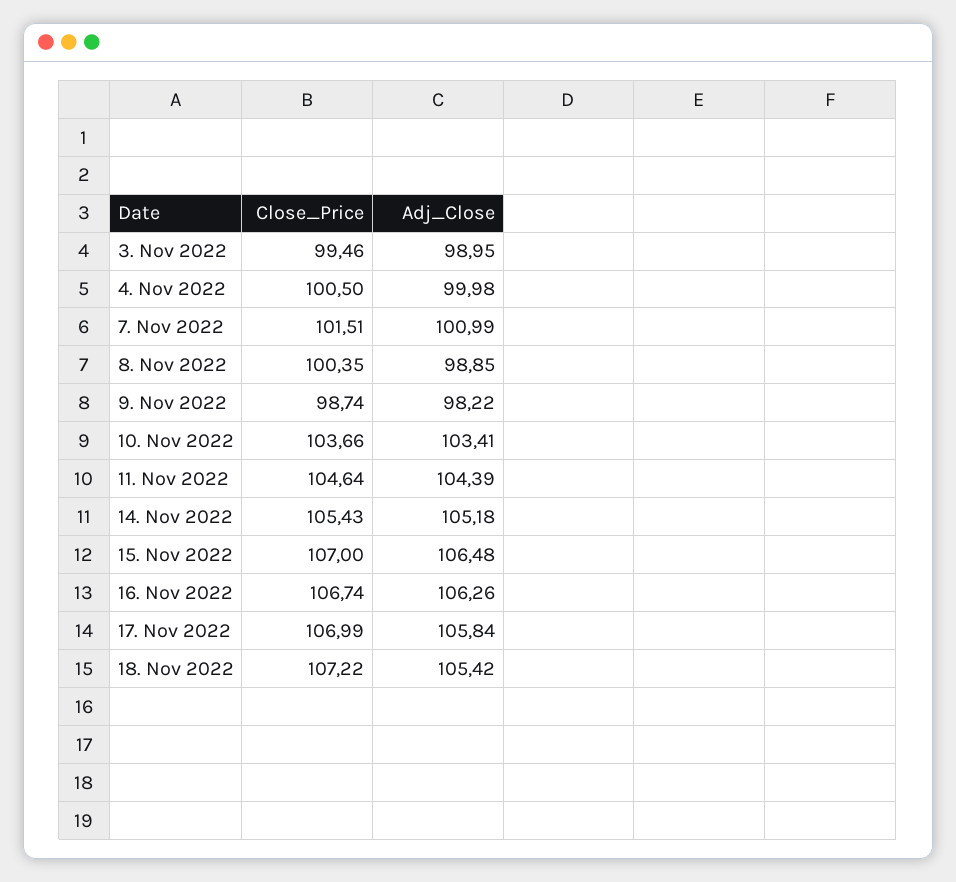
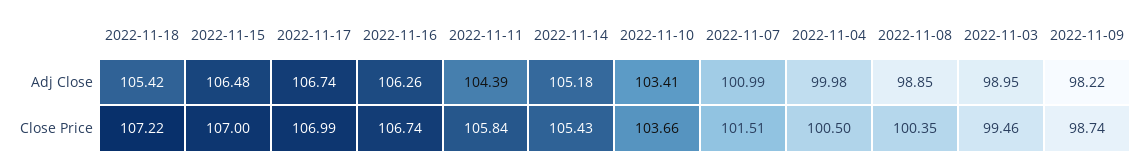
Close_Price, 11. Nov 2022: 104.64 -> 105.84
Adj_Close, 17. Nov 2022: 105.84 -> 106.74

